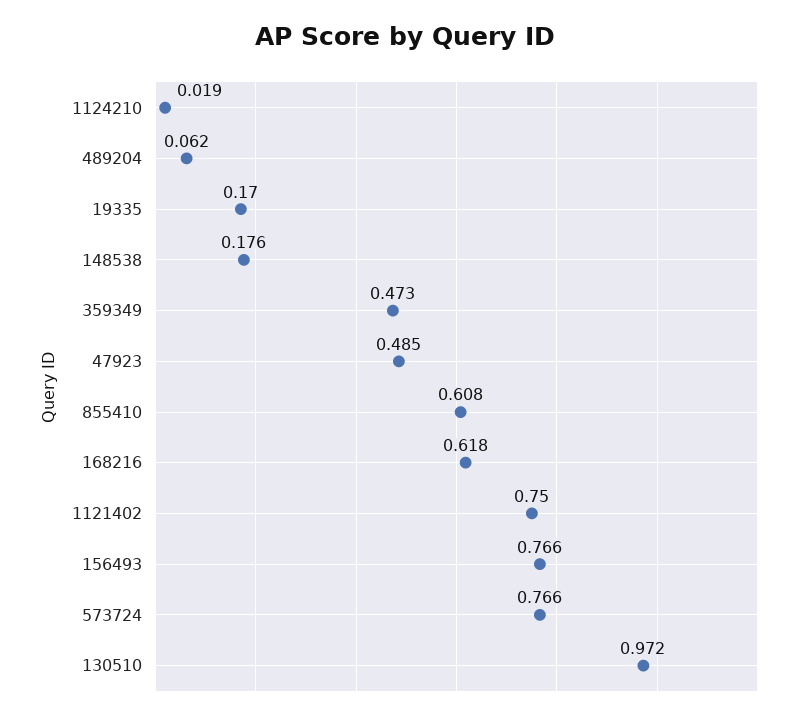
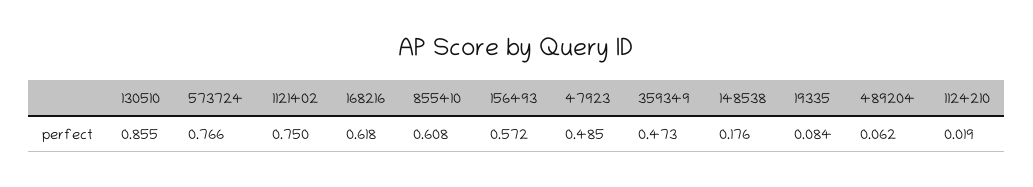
19335: 0.17 -> 0.084
156493: 0.766 -> 0.572
130510: 0.972 -> 0.855

